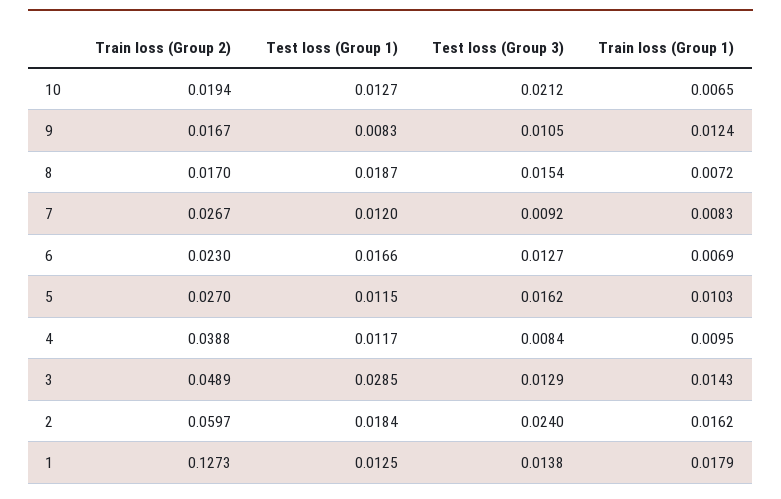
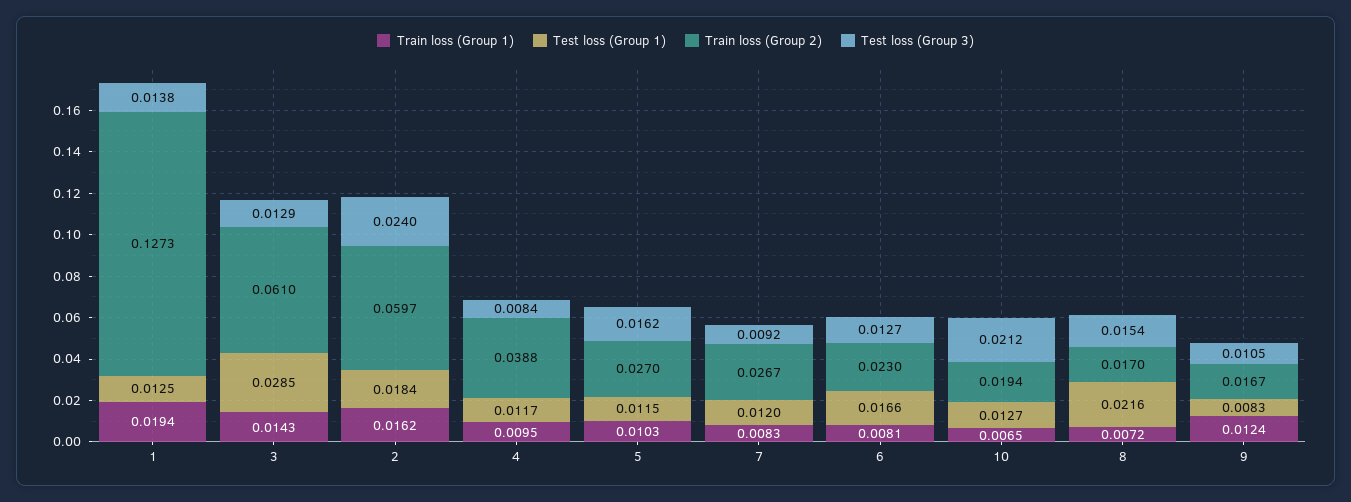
Test loss (Group 1), 8: 0.0187 -> 0.0216
Train loss (Group 1), 6: 0.0069 -> 0.0081
Train loss (Group 2), 3: 0.0489 -> 0.061
Train loss (Group 1), 1: 0.0179 -> 0.0194

